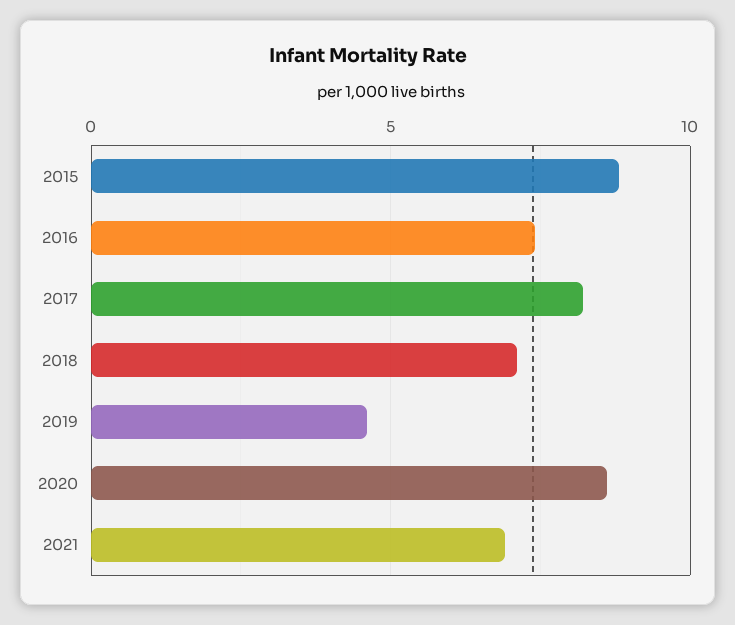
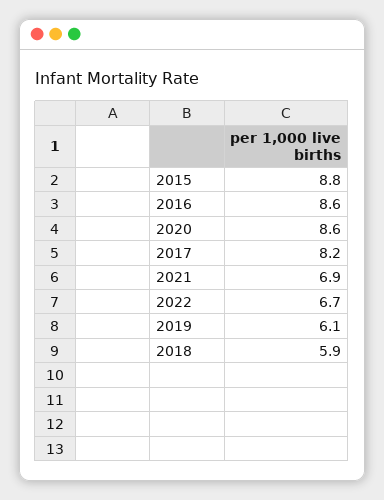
2016: 7.5 -> 8.6
2018: 7 -> 5.9
2019: 4.5 -> 6.1
2022: none -> 6.7

